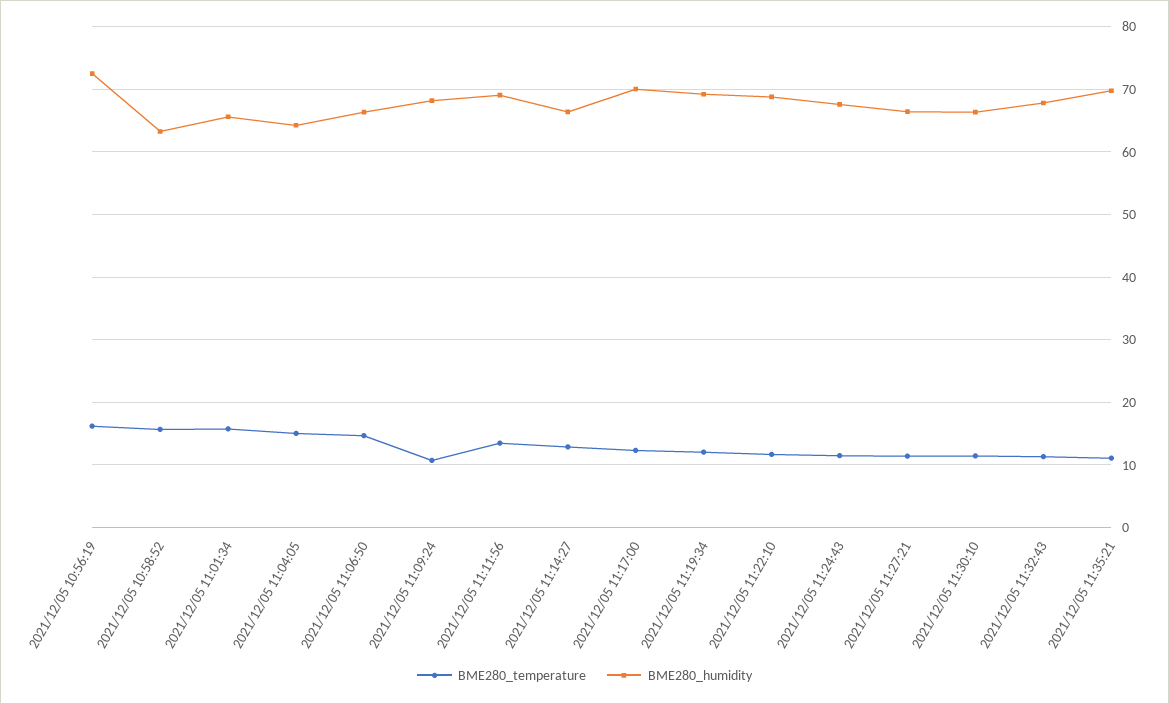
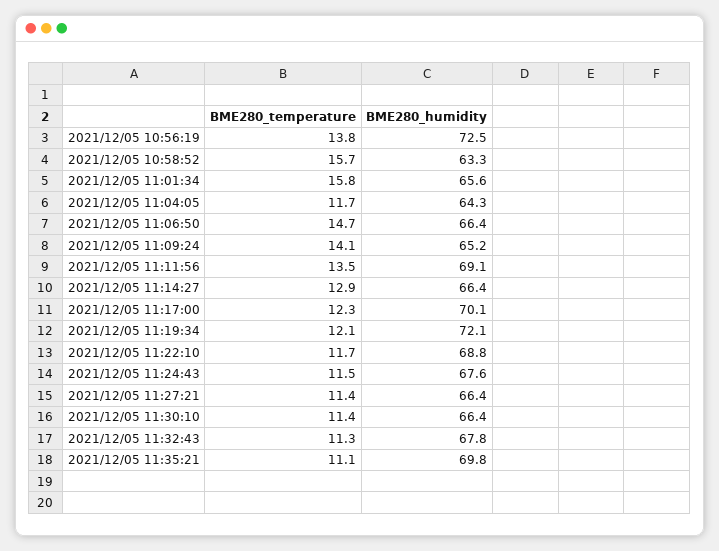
BME280_temperature, 2021/12/05 10:56:19: 16 -> 13.8
BME280_temperature, 2021/12/05 11:04:05: 15 -> 11.7
BME280_temperature, 2021/12/05 11:09:24: 11 -> 14.1
BME280_humidity, 2021/12/05 11:09:24: 68 -> 65.2
BME280_humidity, 2021/12/05 11:19:34: 69 -> 72.1

